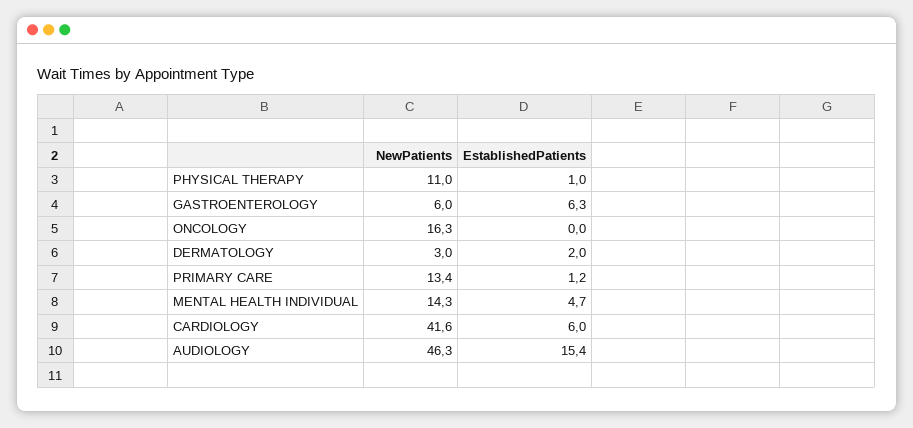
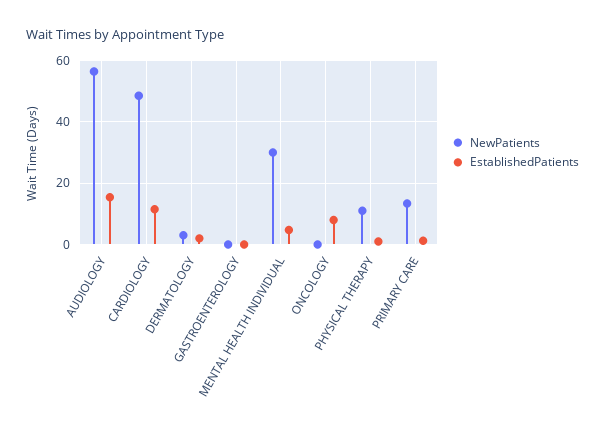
NewPatients, GASTROENTEROLOGY: 6 -> 0
EstablishedPatients, GASTROENTEROLOGY: 6.3 -> 0
NewPatients, ONCOLOGY: 16.3 -> 0
EstablishedPatients, ONCOLOGY: 0 -> 8
NewPatients, MENTAL HEALTH INDIVIDUAL: 14.3 -> 30
NewPatients, CARDIOLOGY: 41.6 -> 48
EstablishedPatients, CARDIOLOGY: 6 -> 12
NewPatients, AUDIOLOGY: 46.3 -> 56

